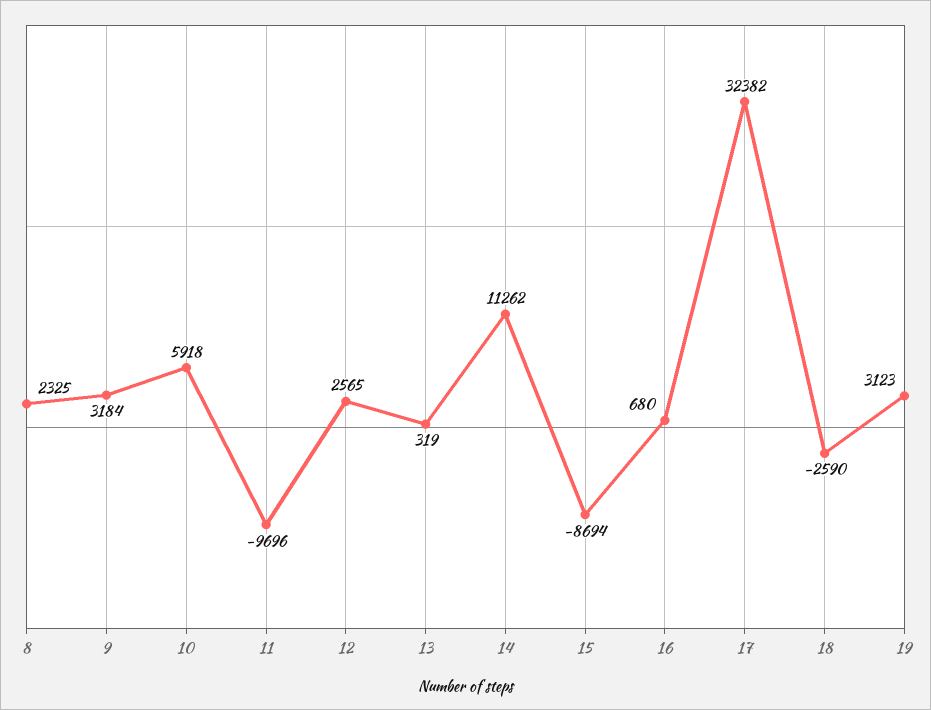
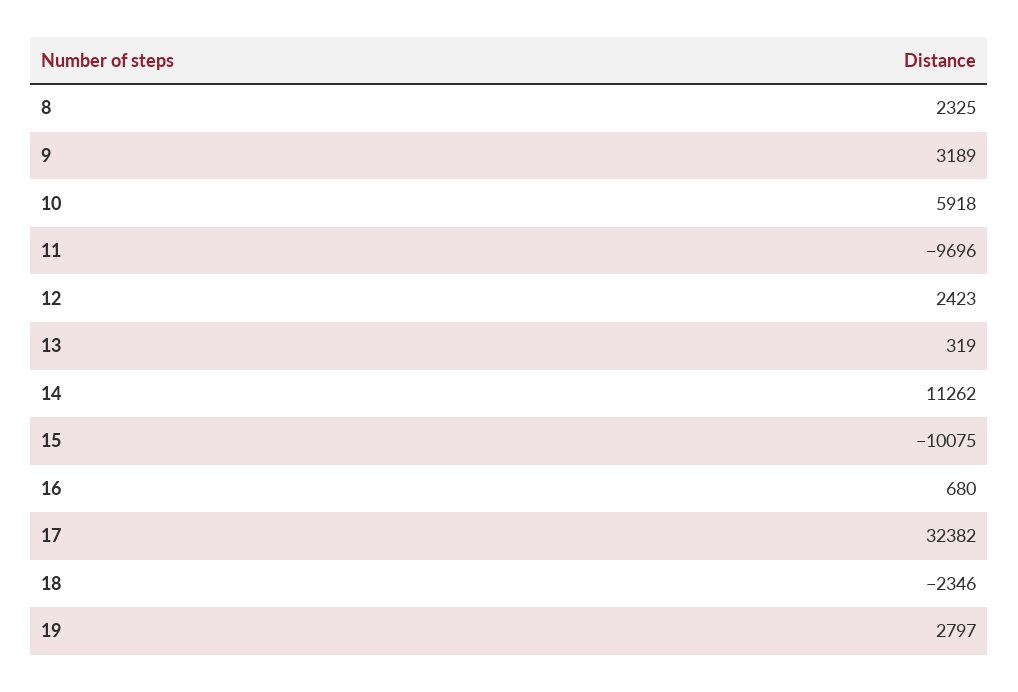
9: 3184 -> 3189
12: 2565 -> 2423
15: -8694 -> -10075
18: -2590 -> -2346
19: 3123 -> 2797

